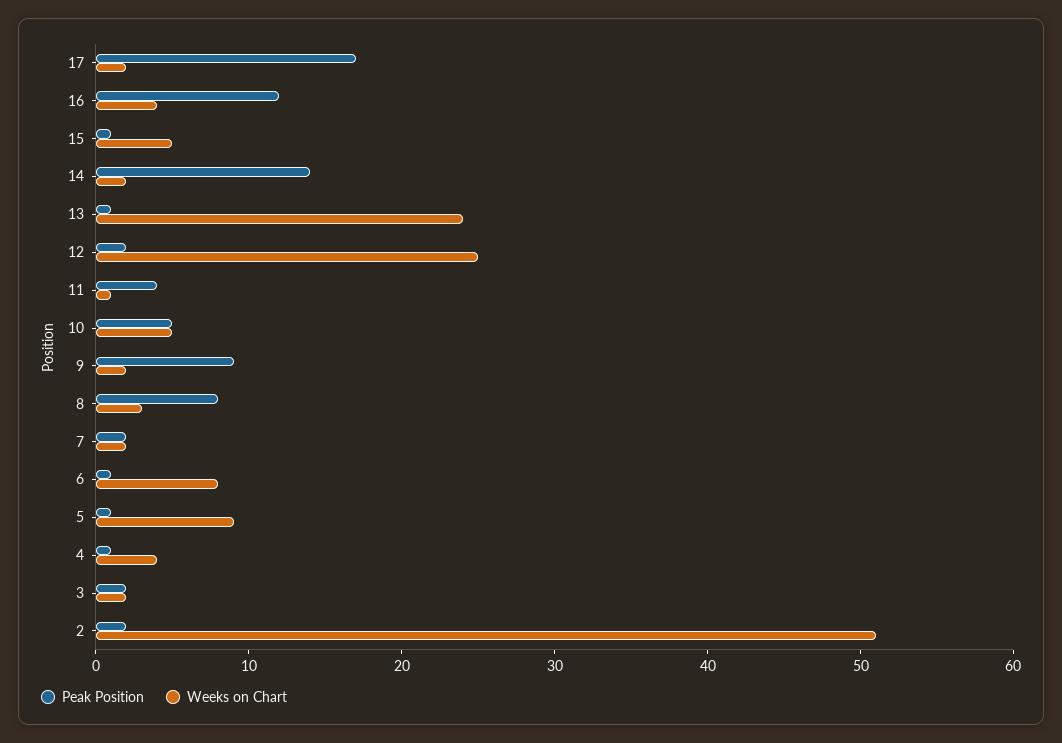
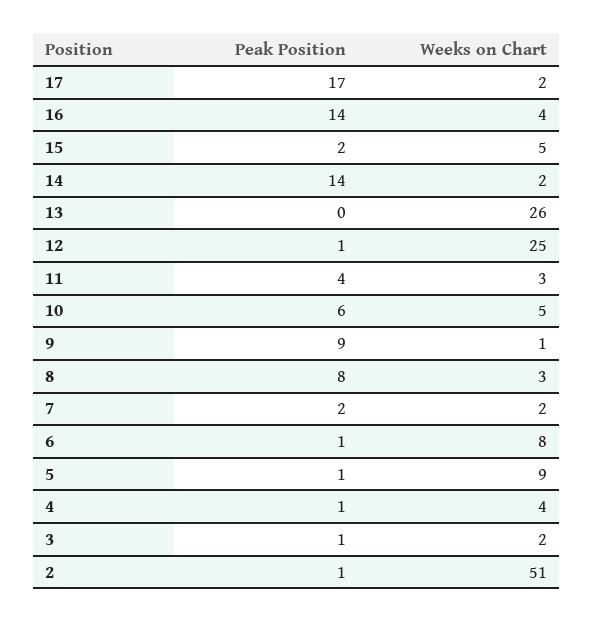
Peak Position, 16: 12 -> 14
Peak Position, 15: 1 -> 2
Peak Position, 13: 1 -> 0
Weeks on Chart, 13: 24 -> 26
Peak Position, 12: 2 -> 1
Weeks on Chart, 11: 1 -> 3
Peak Position, 10: 5 -> 6
Weeks on Chart, 9: 2 -> 1
Peak Position, 3: 2 -> 1
Peak Position, 2: 2 -> 1

